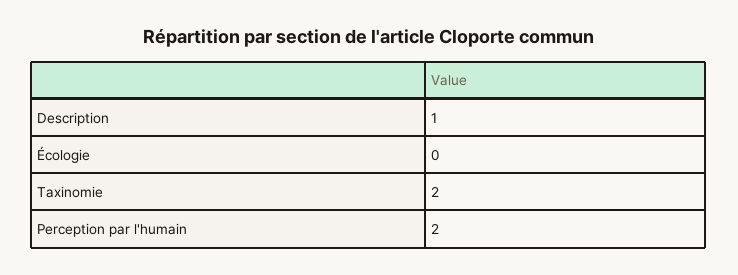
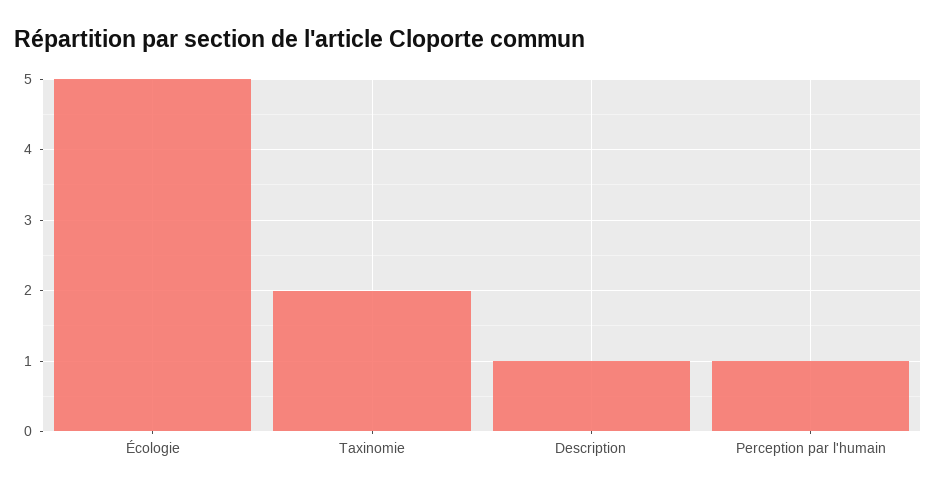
Écologie: 0 -> 5
Perception par l'humain: 2 -> 1

